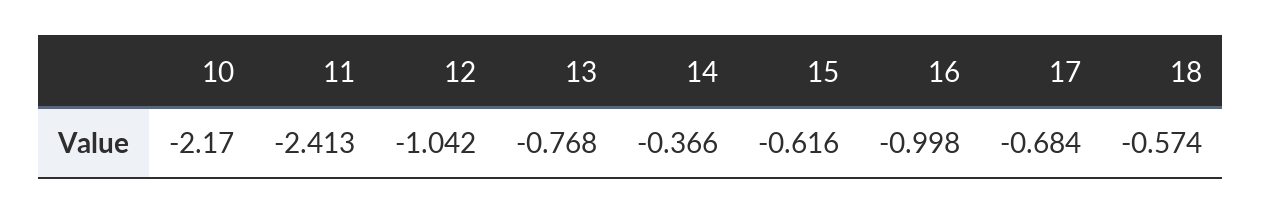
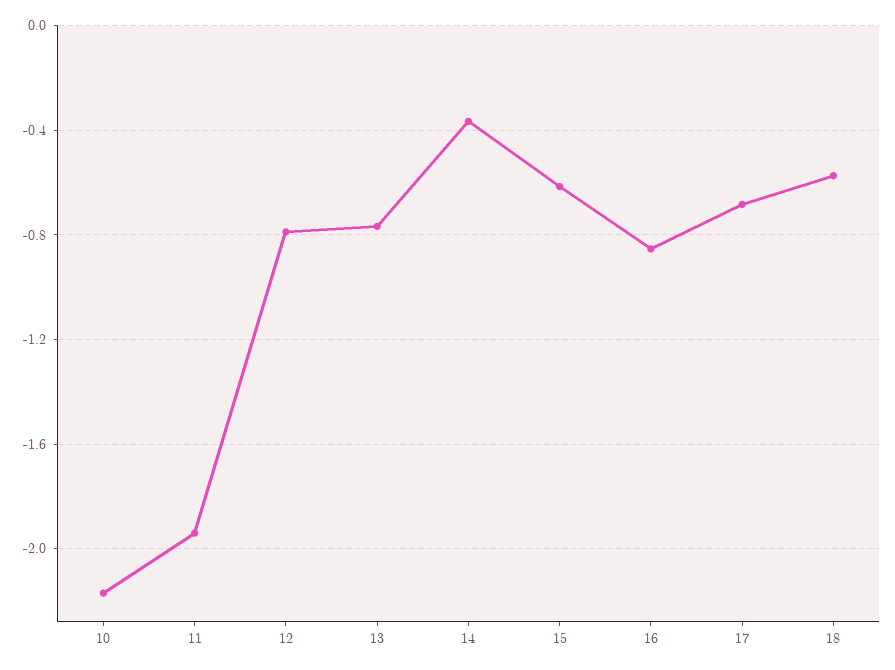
11: -2.413 -> -1.95
12: -1.042 -> -0.8
16: -0.998 -> -0.85

